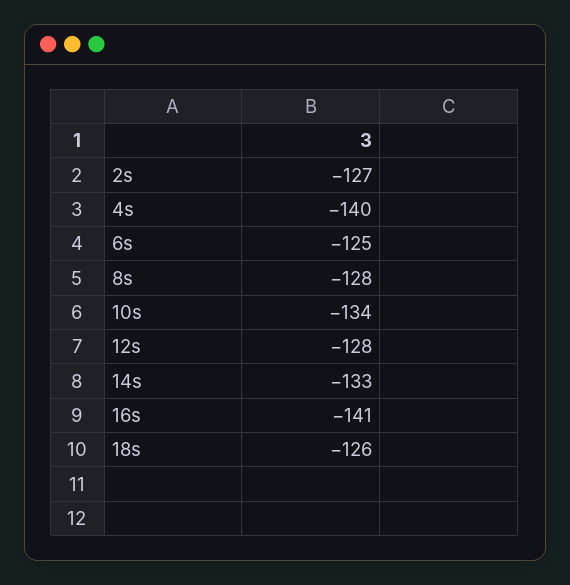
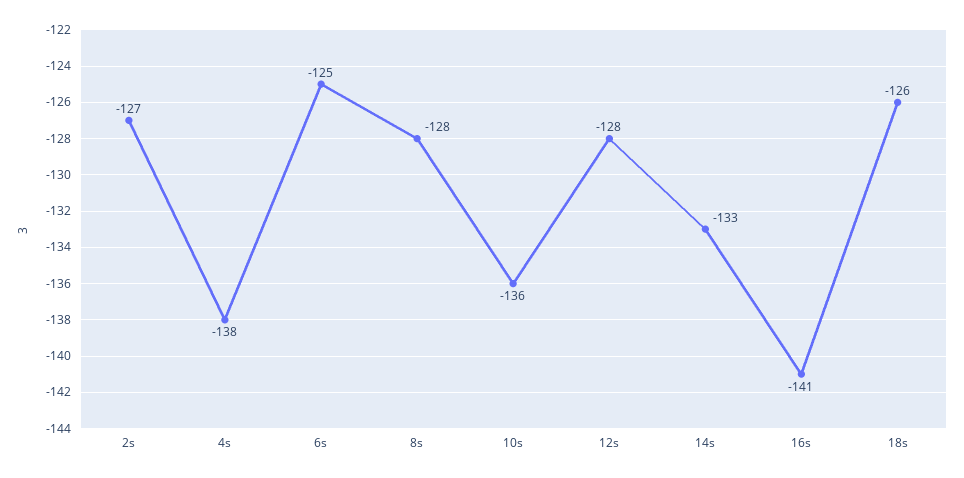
4s: -140 -> -138
10s: -134 -> -136

